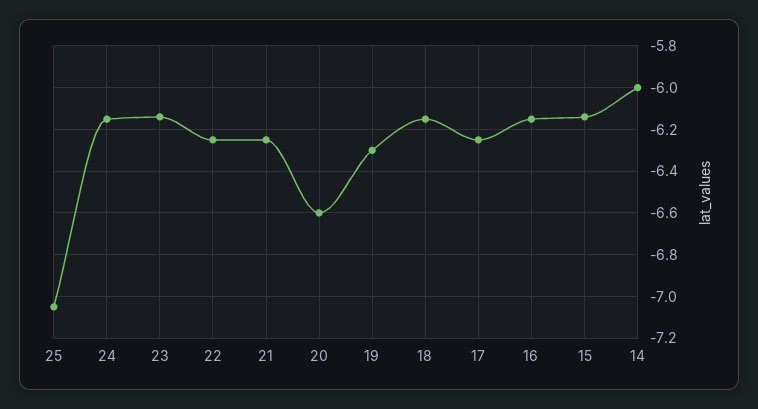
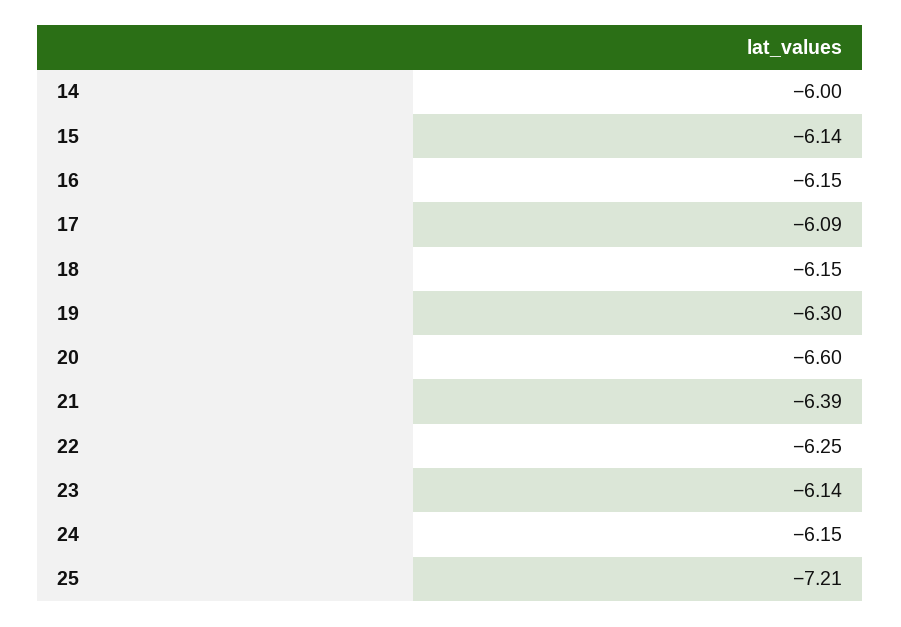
25: -7.05 -> -7.21
21: -6.25 -> -6.39
17: -6.25 -> -6.09

